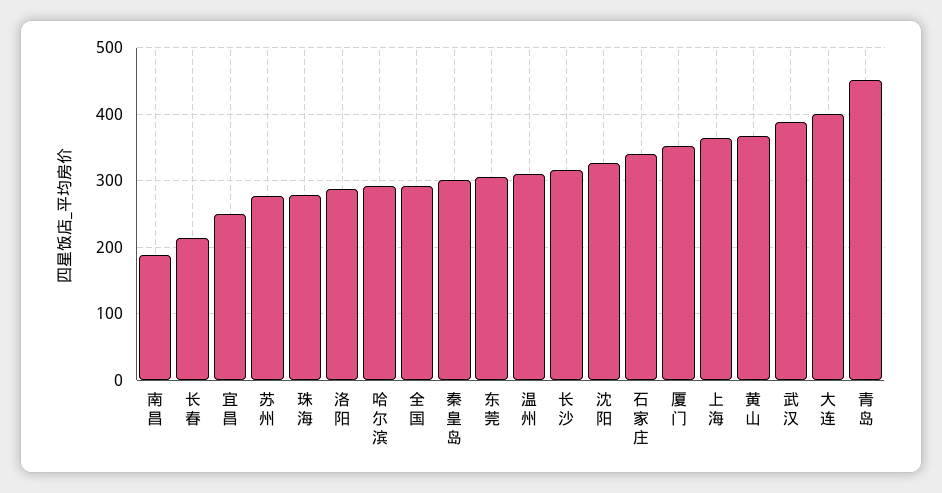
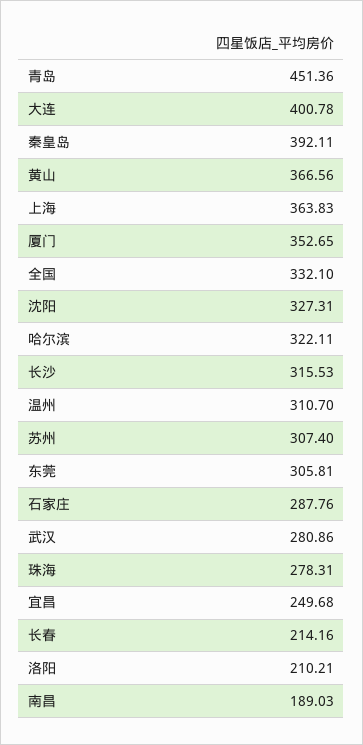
苏州: 280 -> 307.4
洛阳: 290 -> 210.21
哈尔滨: 290 -> 322.11
全国: 290 -> 332.1
秦皇岛: 300 -> 392.11
石家庄: 340 -> 287.76
武汉: 390 -> 280.86

